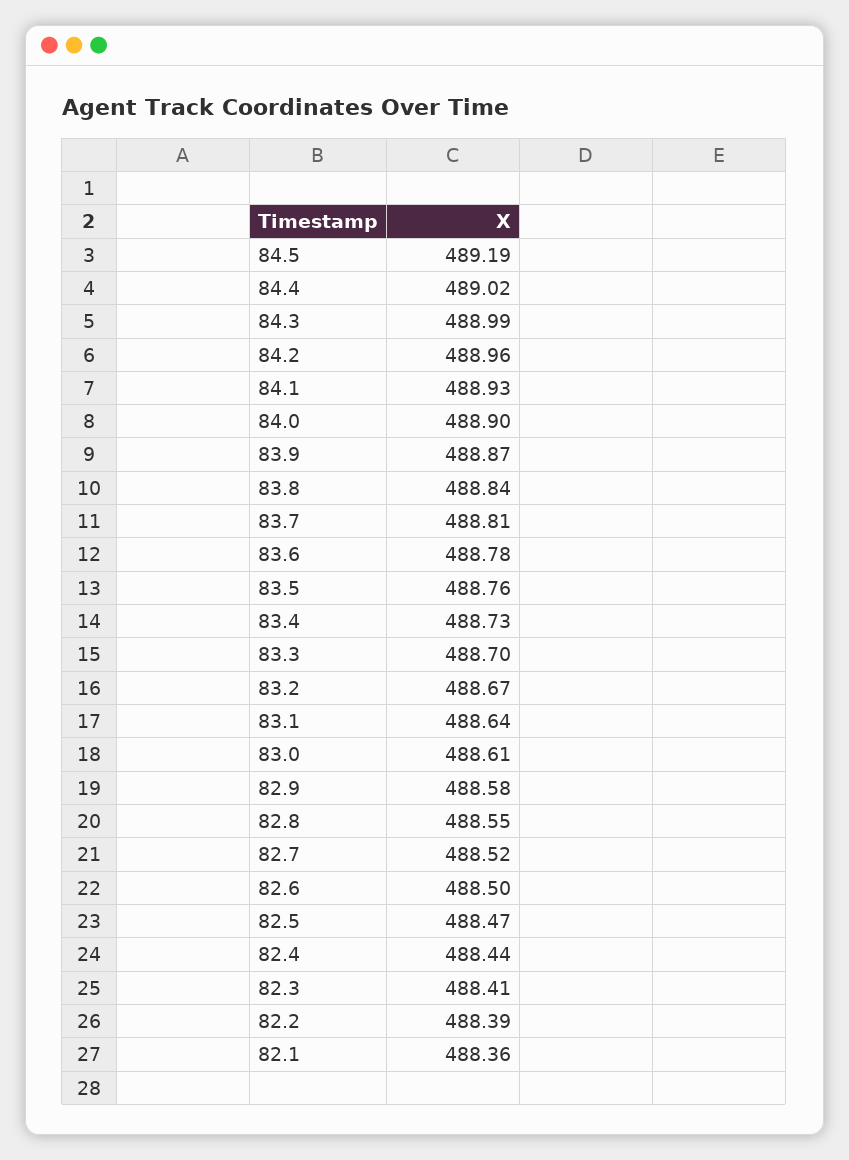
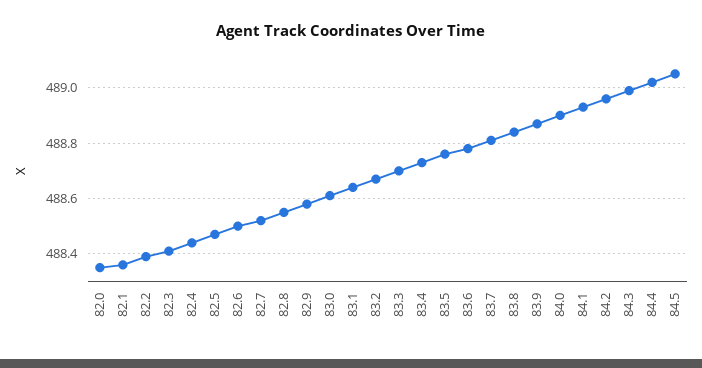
84.5: 489.19 -> 489.05
82.0: none -> 488.35

